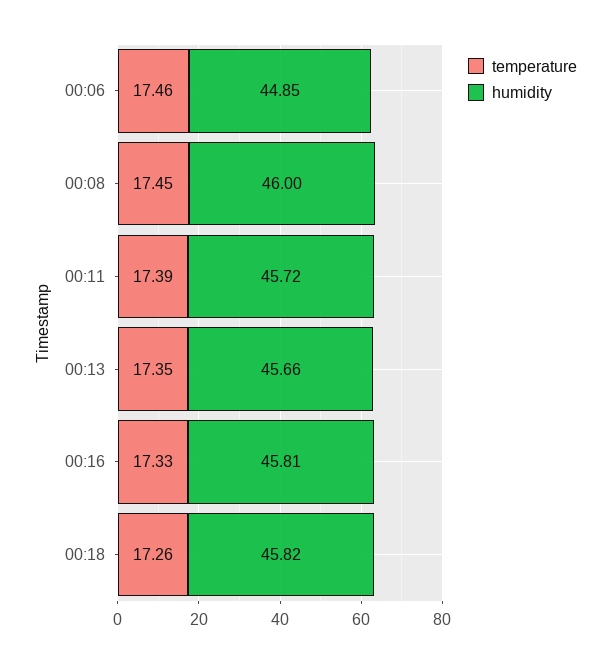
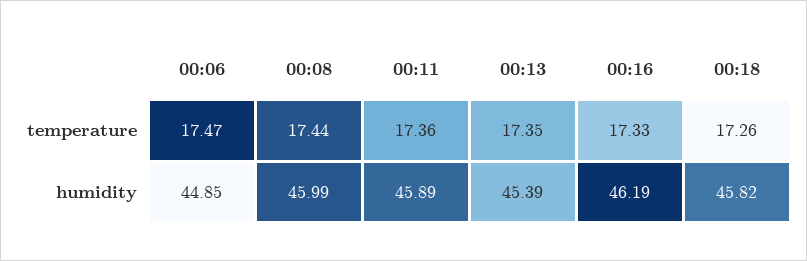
temperature, 00:06: 17.46 -> 17.47
temperature, 00:08: 17.45 -> 17.44
humidity, 00:08: 46 -> 45.99
temperature, 00:11: 17.39 -> 17.36
humidity, 00:11: 45.72 -> 45.89
humidity, 00:13: 45.66 -> 45.39
humidity, 00:16: 45.81 -> 46.19

